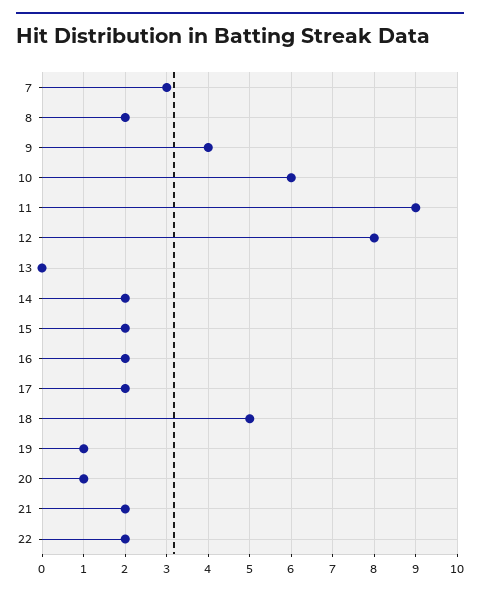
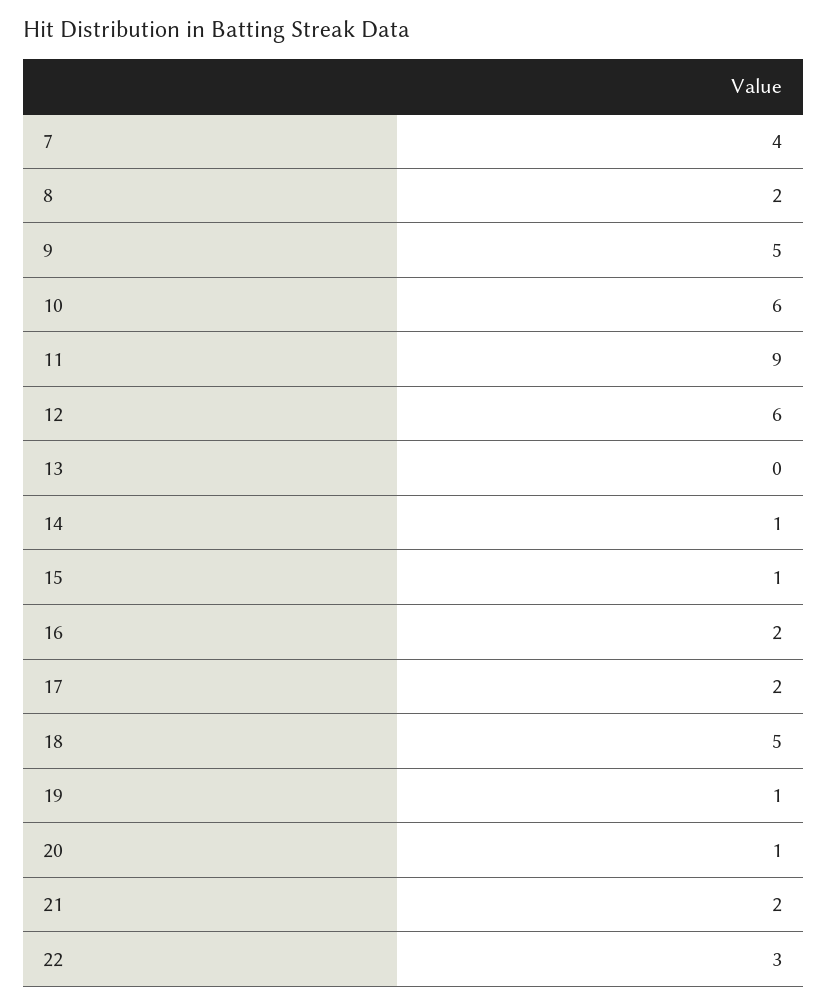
7: 3 -> 4
9: 4 -> 5
12: 8 -> 6
14: 2 -> 1
15: 2 -> 1
22: 2 -> 3

